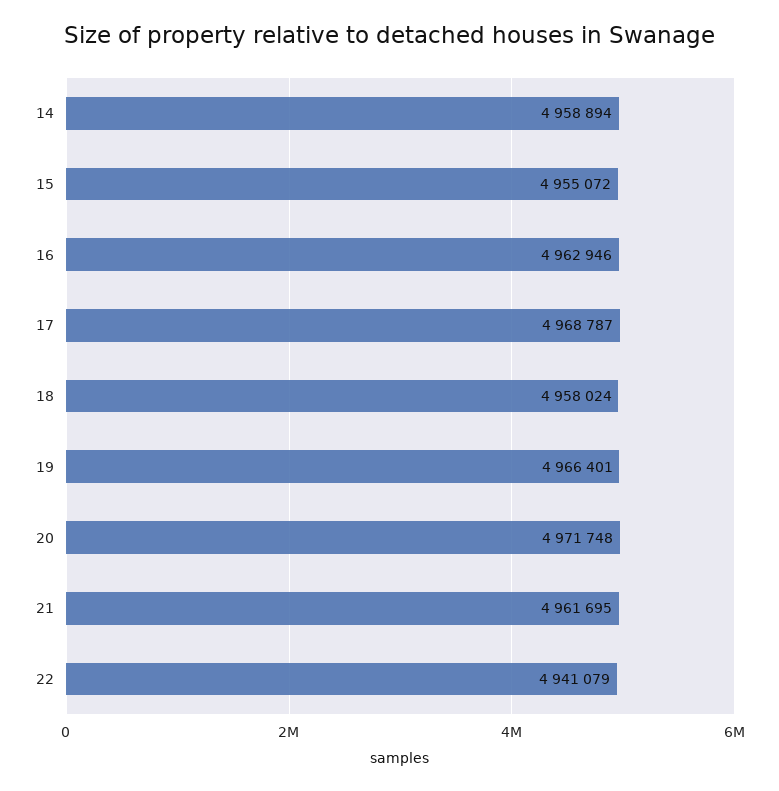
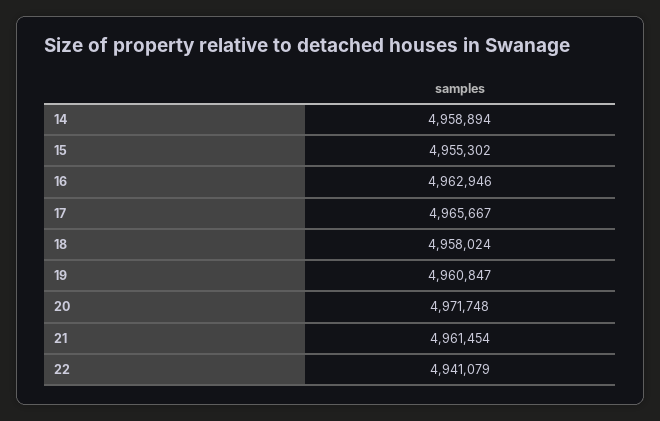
15: 4955072 -> 4955302
17: 4968787 -> 4965667
19: 4966401 -> 4960847
21: 4961695 -> 4961454

